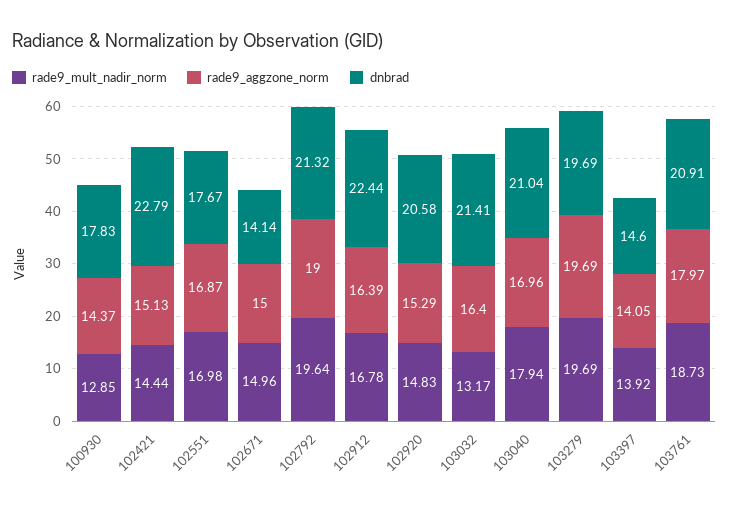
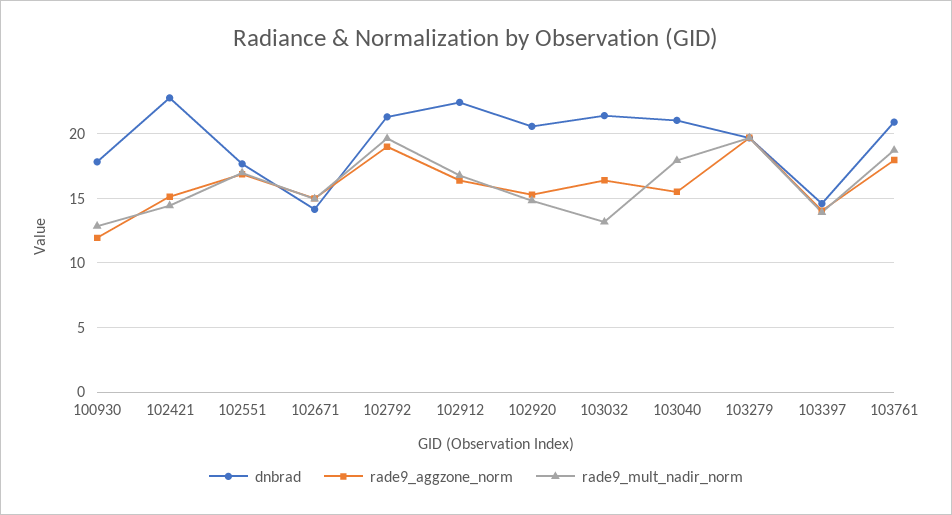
rade9_aggzone_norm, 100930: 14.37 -> 12
rade9_aggzone_norm, 103040: 16.96 -> 15.5

